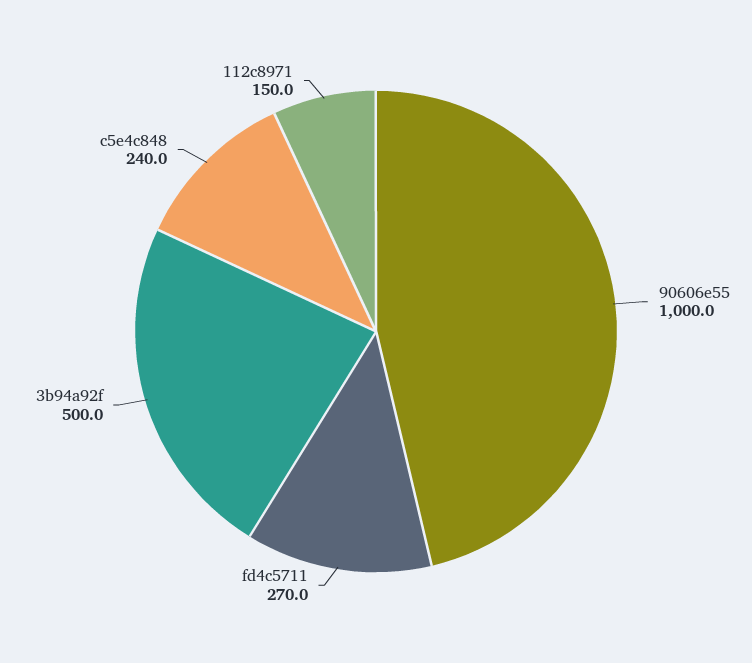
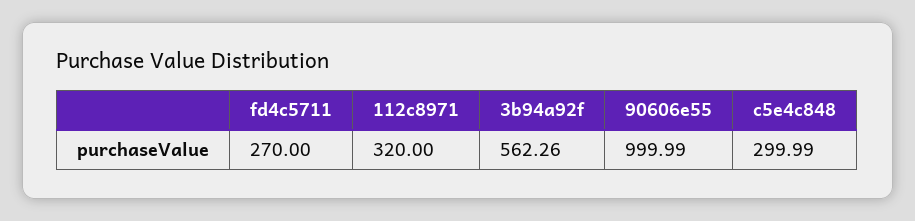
3b94a92f: 500 -> 562.26
c5e4c848: 240 -> 299.99
112c8971: 150 -> 320

